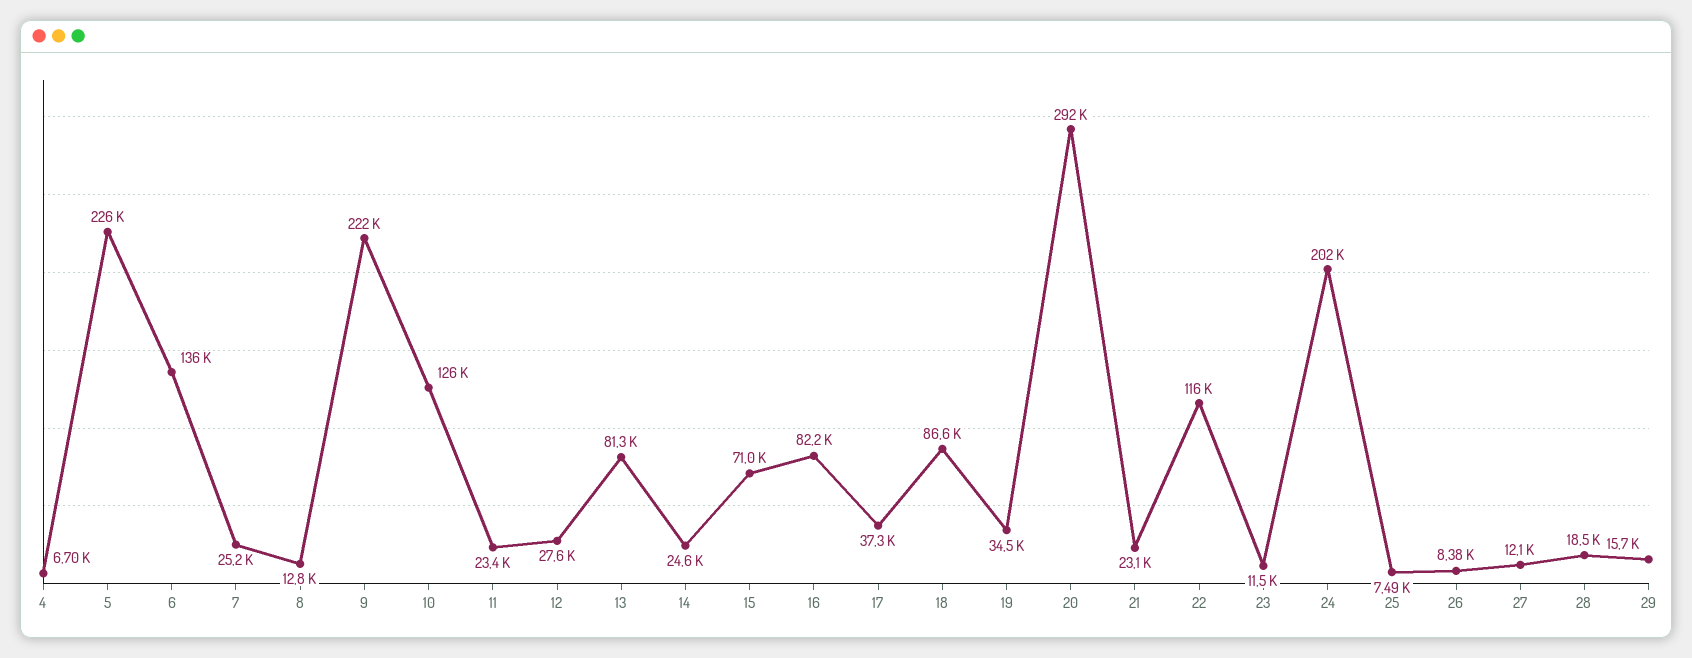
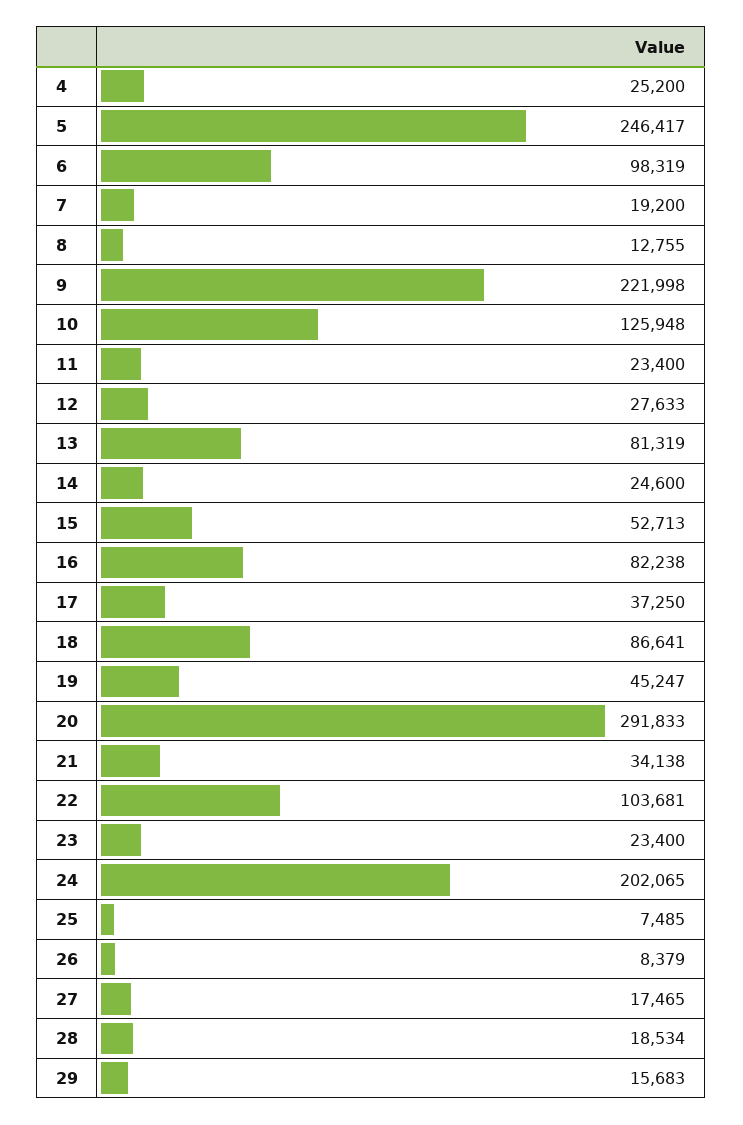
4: 6700 -> 25200
5: 226000 -> 246417
6: 136000 -> 98319
7: 25200 -> 19200
15: 71000 -> 52713
19: 34500 -> 45247
21: 23100 -> 34138
22: 116000 -> 103681
23: 11500 -> 23400
27: 12100 -> 17465

